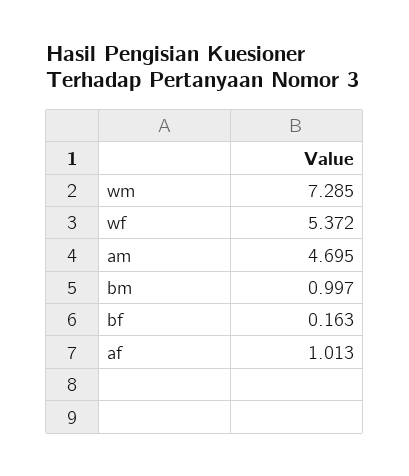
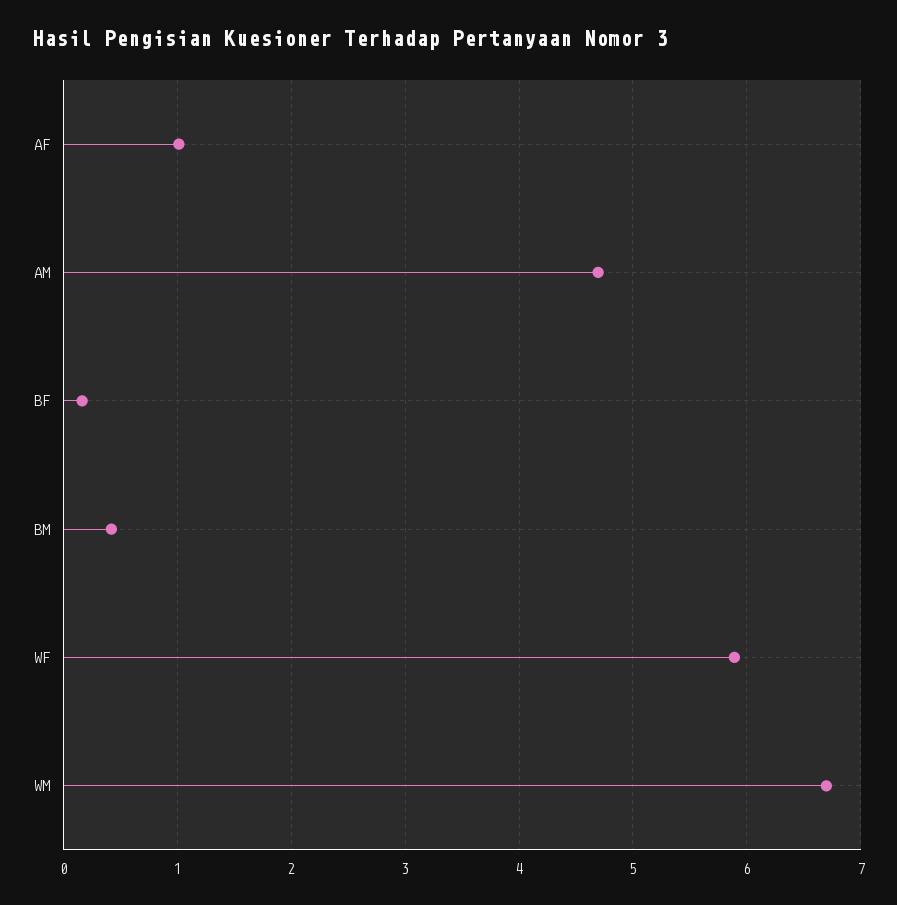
wm: 7.285 -> 6.7
wf: 5.372 -> 5.9
bm: 0.997 -> 0.4

